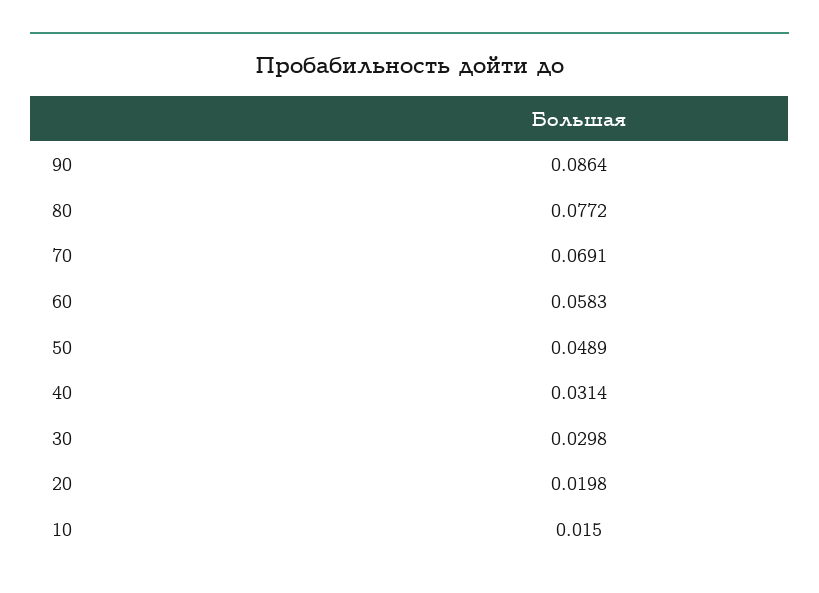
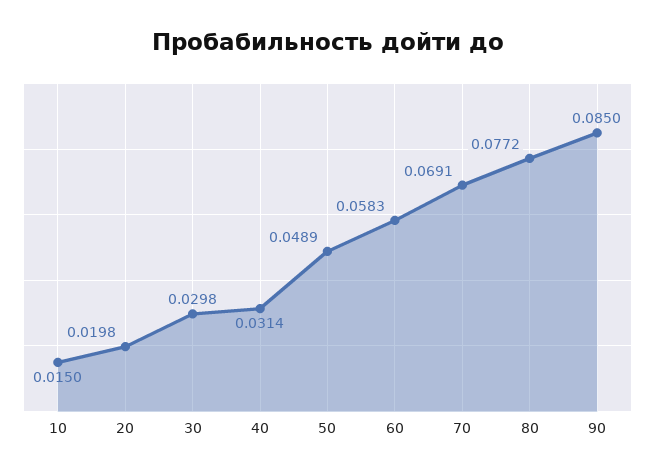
90: 0.0864 -> 0.085

